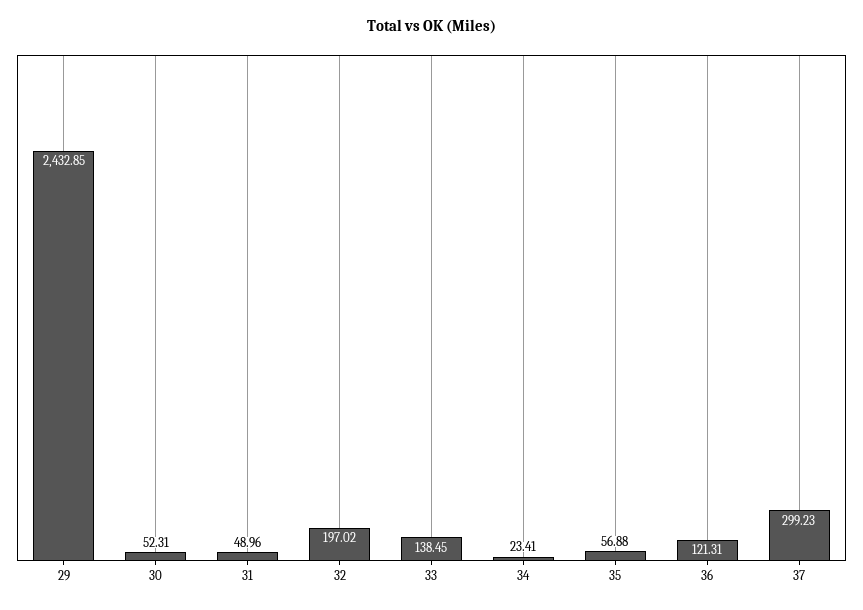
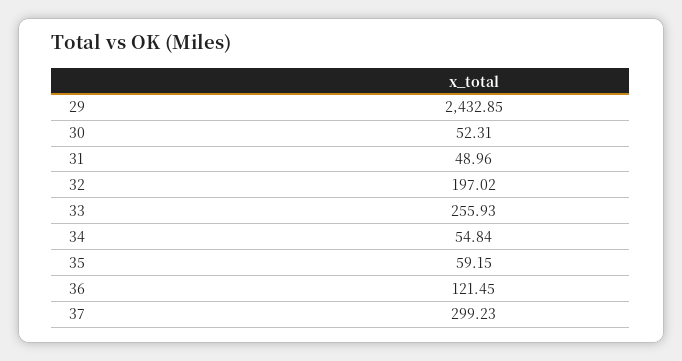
33: 138.45 -> 255.93
34: 23.41 -> 54.84
35: 56.88 -> 59.15
36: 121.31 -> 121.45

